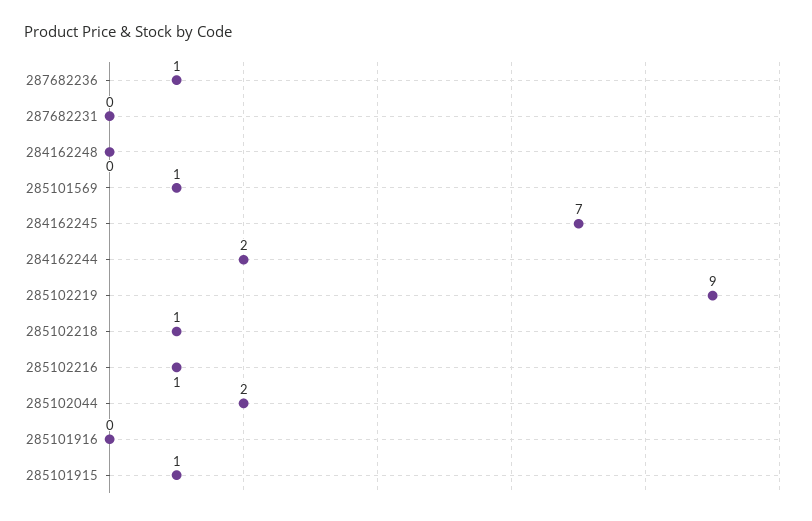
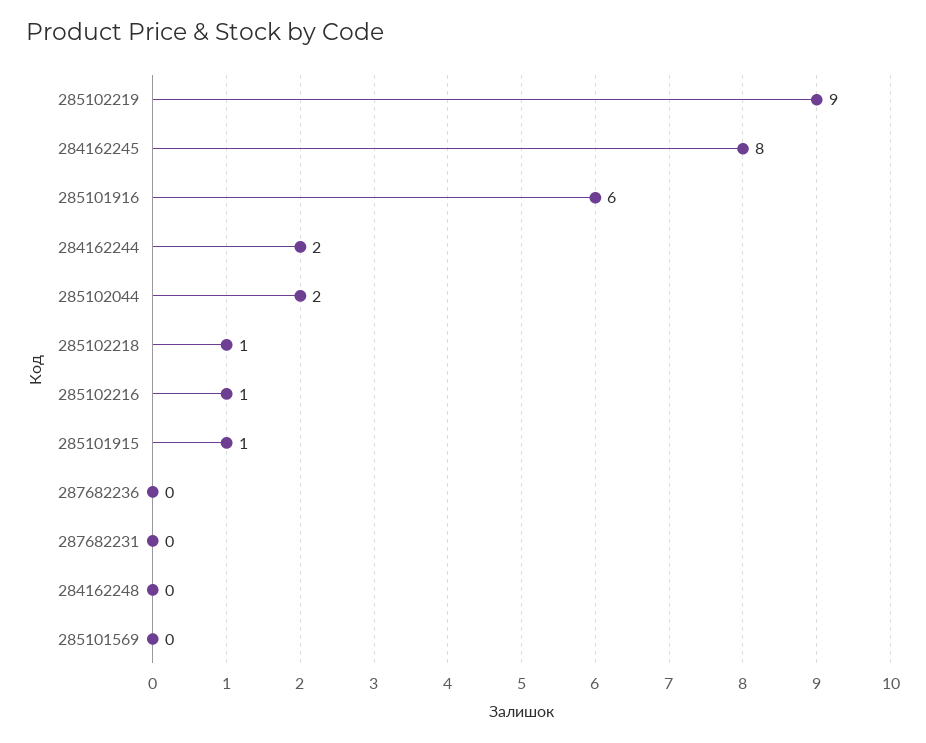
287682236: 1 -> 0
285101569: 1 -> 0
284162245: 7 -> 8
285101916: 0 -> 6

